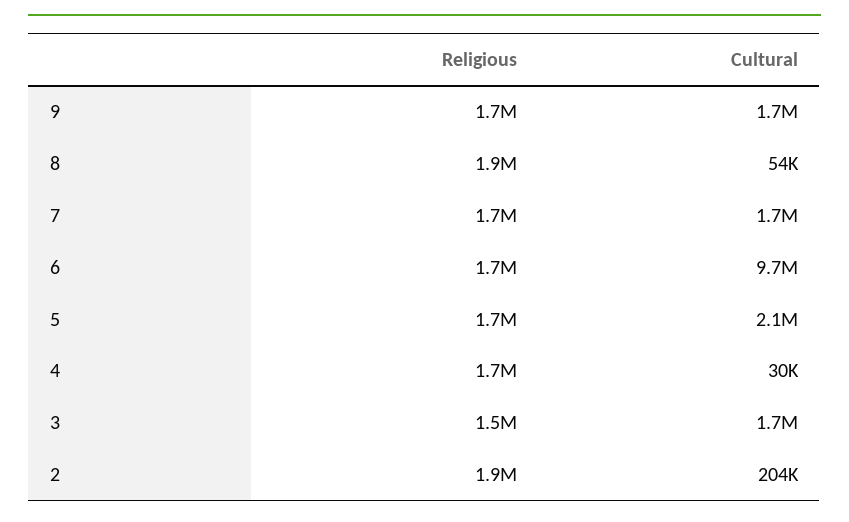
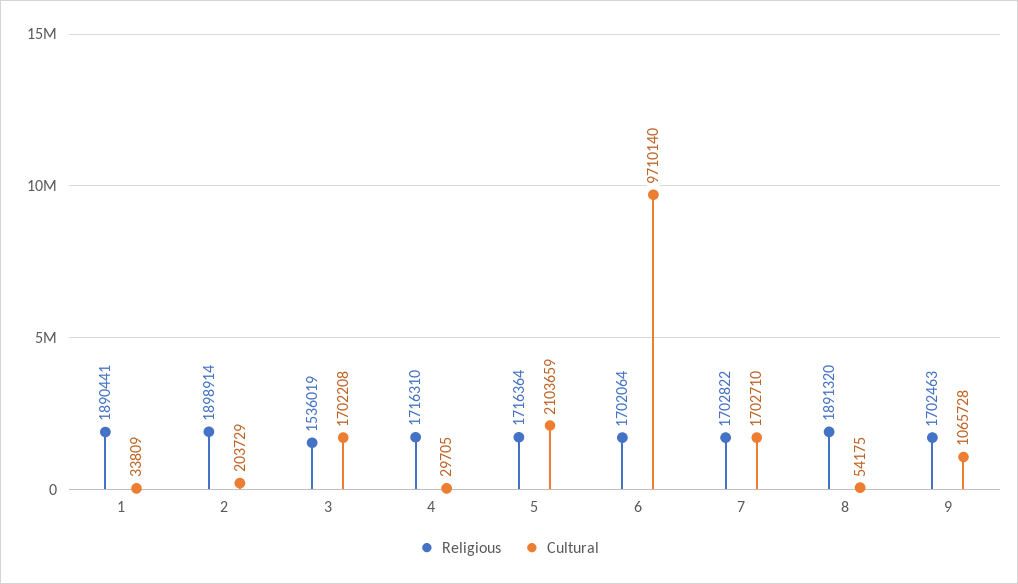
Cultural, 9: 1700000 -> 1065728
Religious, 1: none -> 1890441
Cultural, 1: none -> 33809

